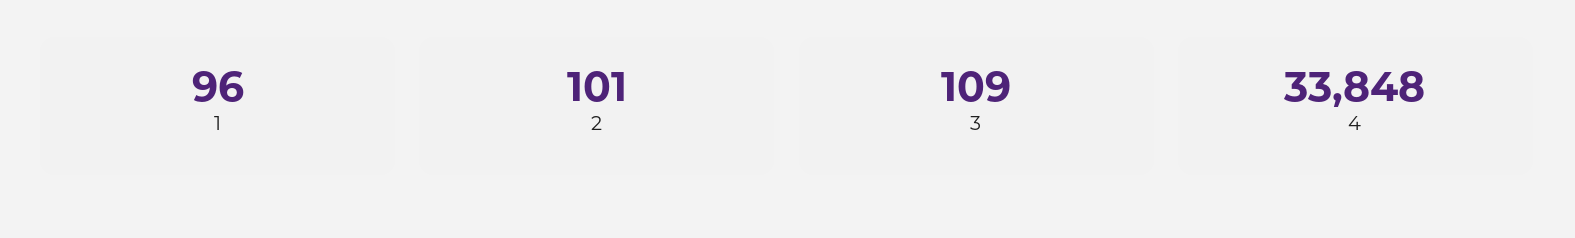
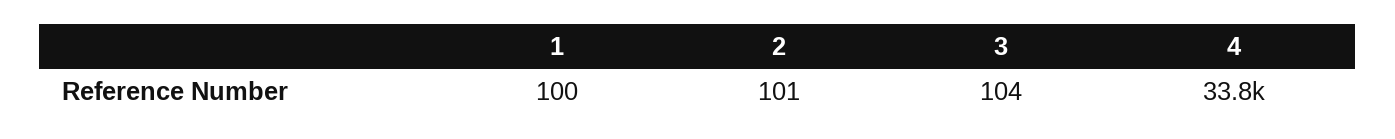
1: 96 -> 100
3: 109 -> 104

